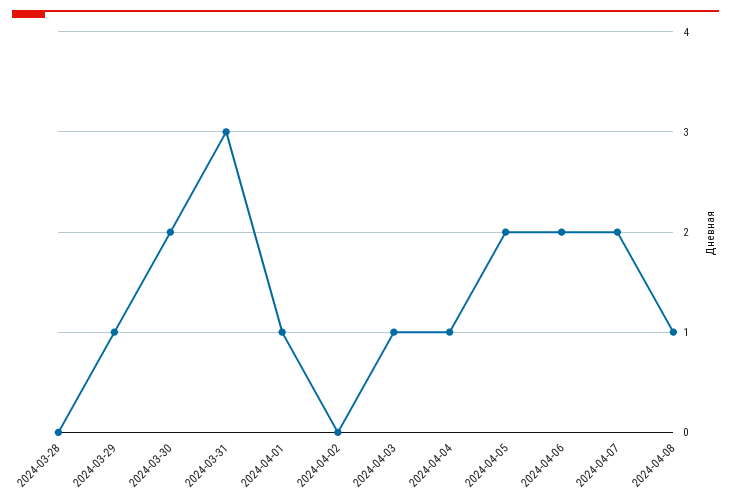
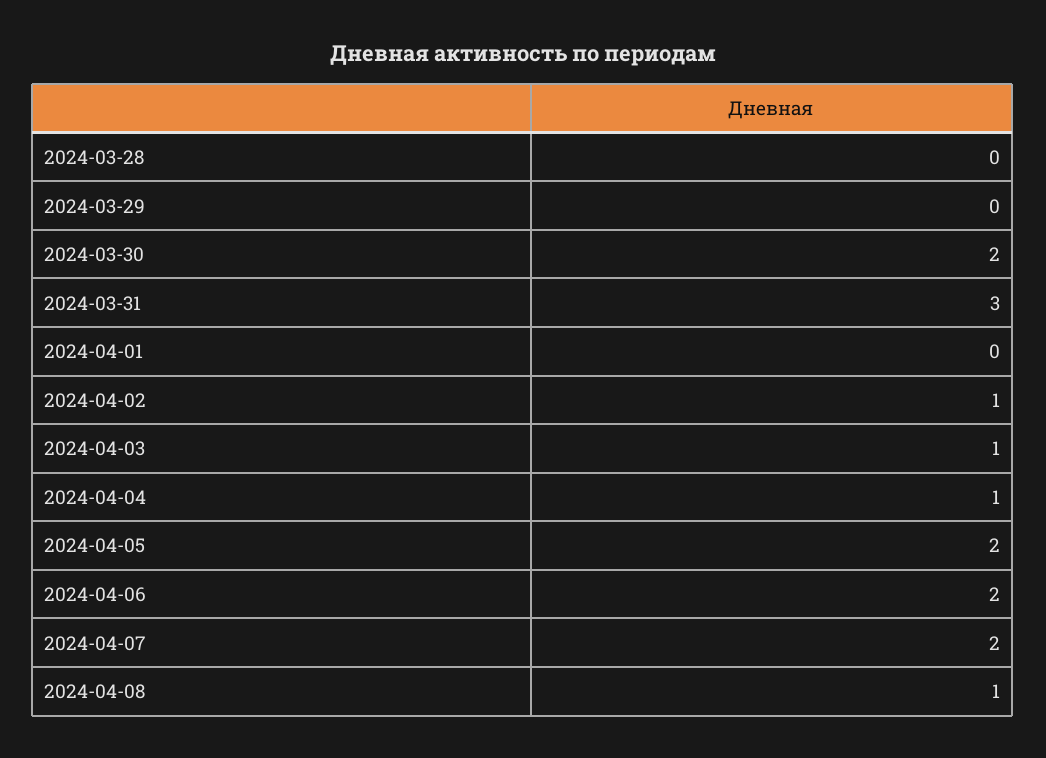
2024-03-29: 1 -> 0
2024-04-01: 1 -> 0
2024-04-02: 0 -> 1

